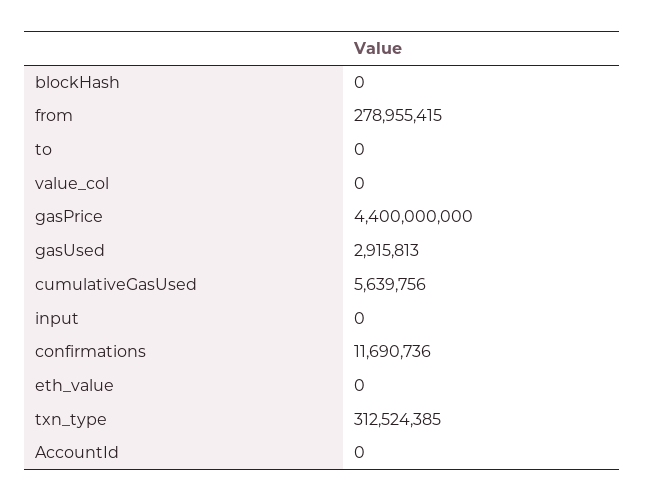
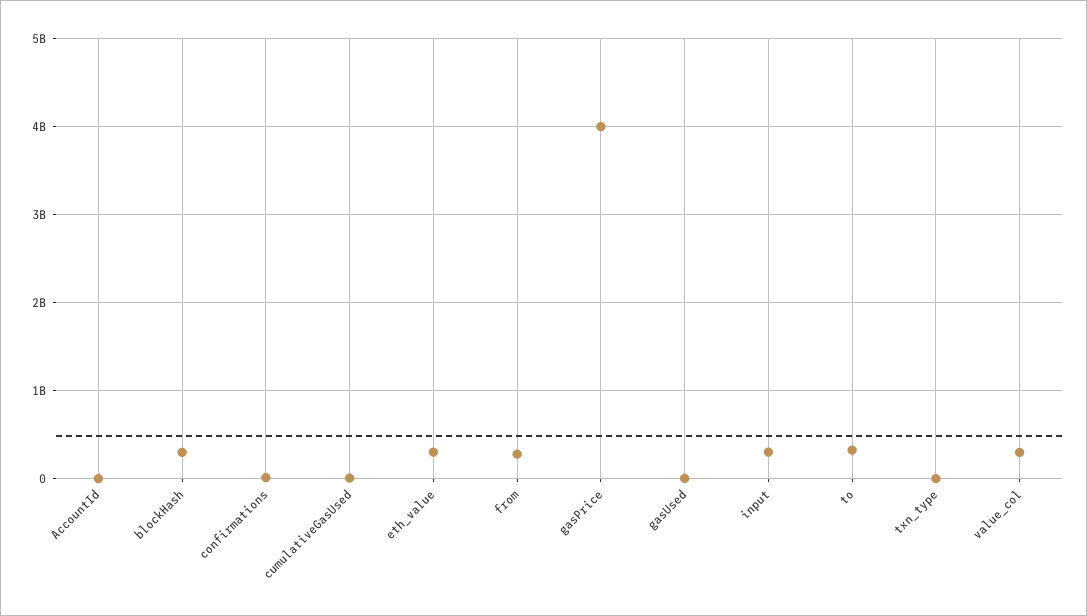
blockHash: 0 -> 300000000
to: 0 -> 300000000
value_col: 0 -> 300000000
gasPrice: 4400000000 -> 4000000000
input: 0 -> 300000000
eth_value: 0 -> 300000000
txn_type: 312524385 -> 0

